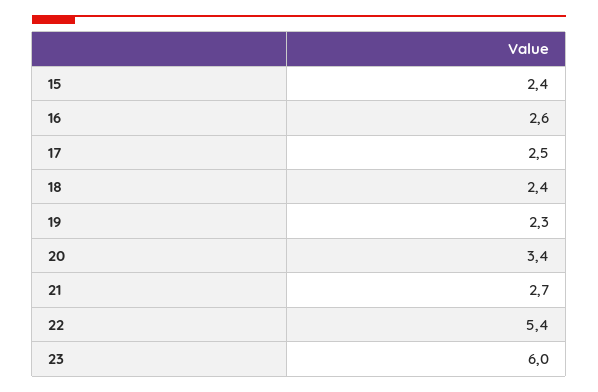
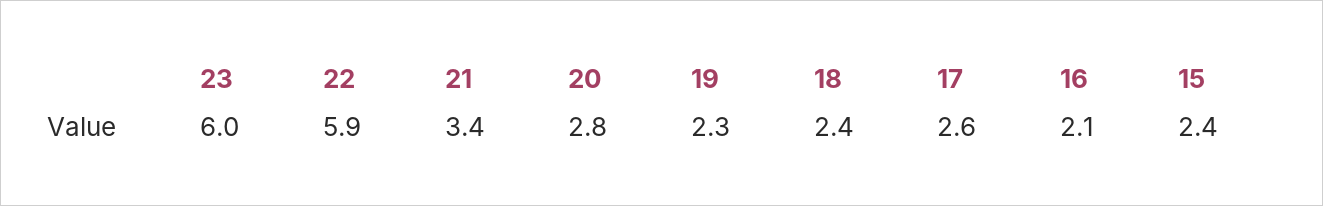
16: 2.6 -> 2.1
17: 2.5 -> 2.6
20: 3.4 -> 2.8
21: 2.7 -> 3.4
22: 5.4 -> 5.9

